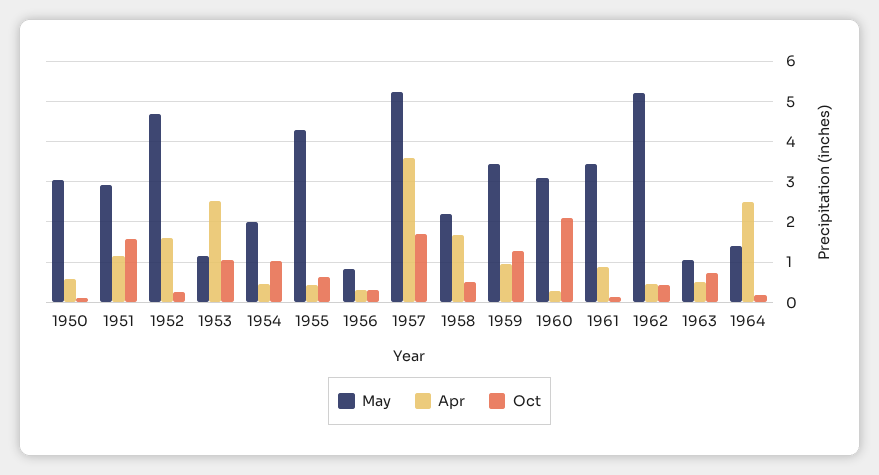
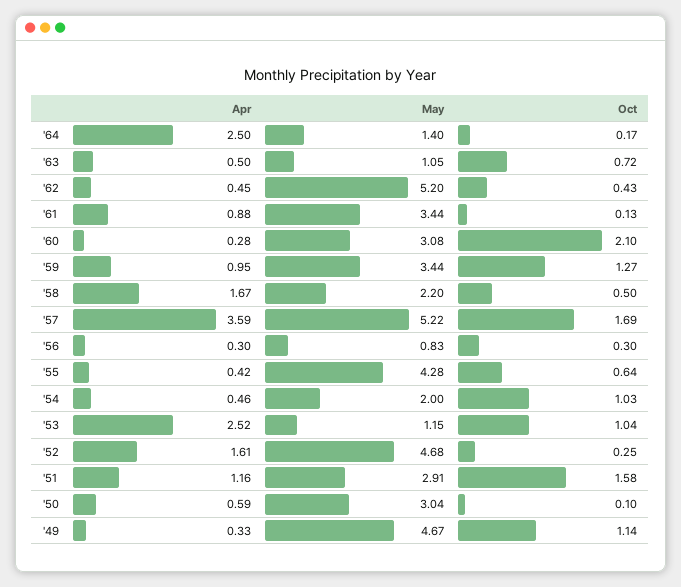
Apr, '49: none -> 0.33
May, '49: none -> 4.67
Oct, '49: none -> 1.14

